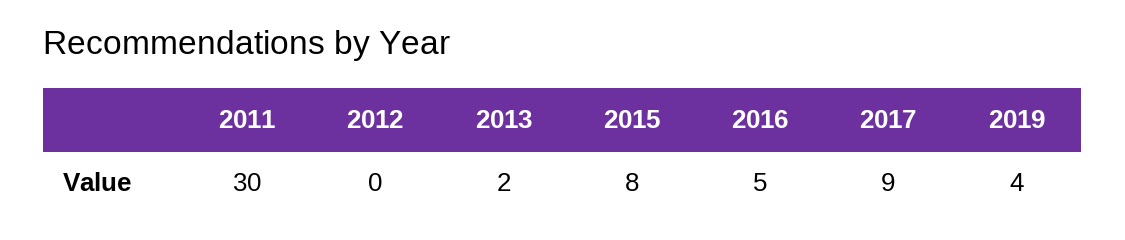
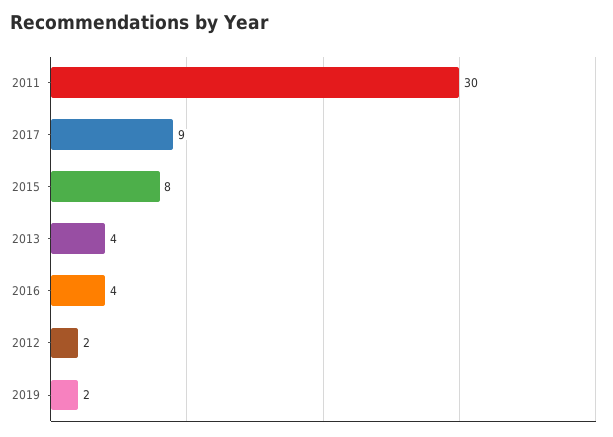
2012: 0 -> 2
2013: 2 -> 4
2016: 5 -> 4
2019: 4 -> 2

